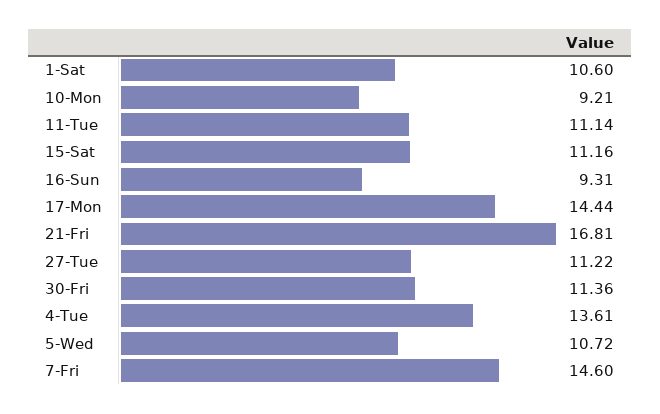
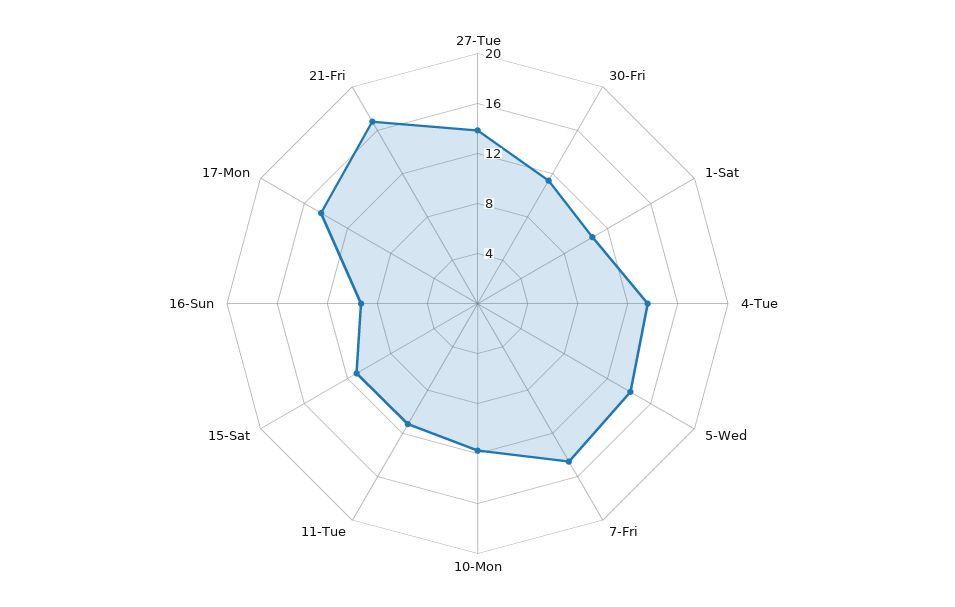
10-Mon: 9.21 -> 12
27-Tue: 11.22 -> 14
5-Wed: 10.72 -> 14

